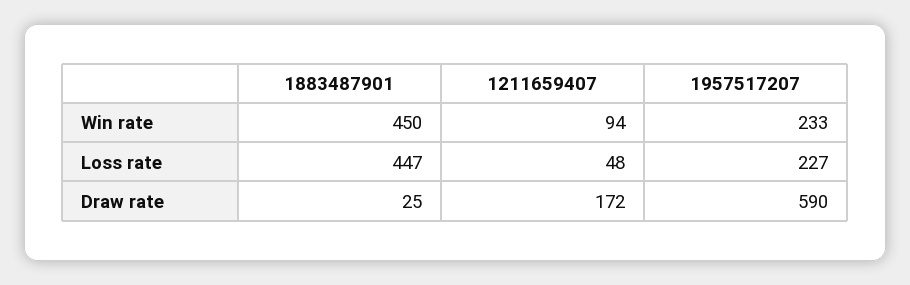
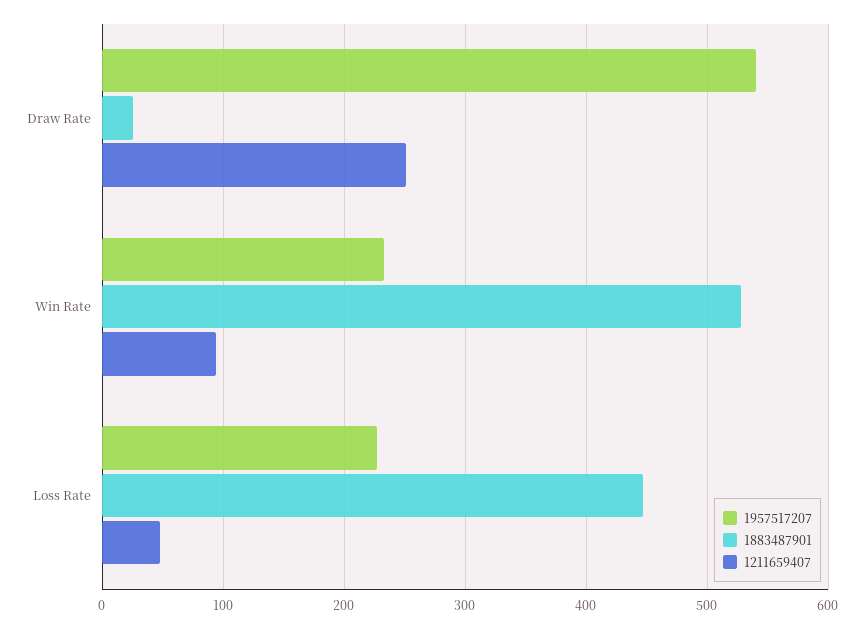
1883487901, Win rate: 450 -> 530
1211659407, Draw rate: 172 -> 250
1957517207, Draw rate: 590 -> 540

